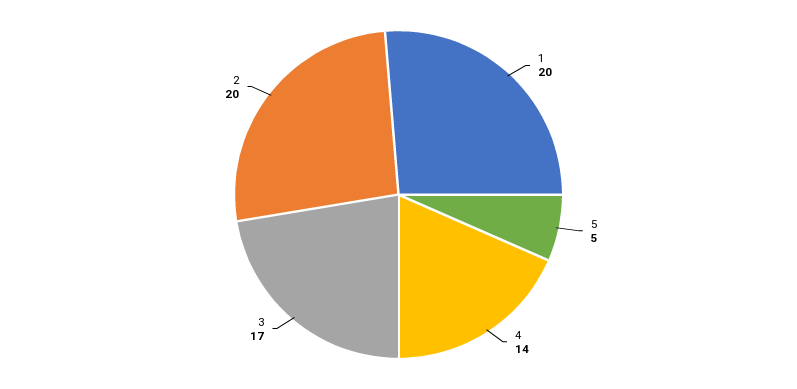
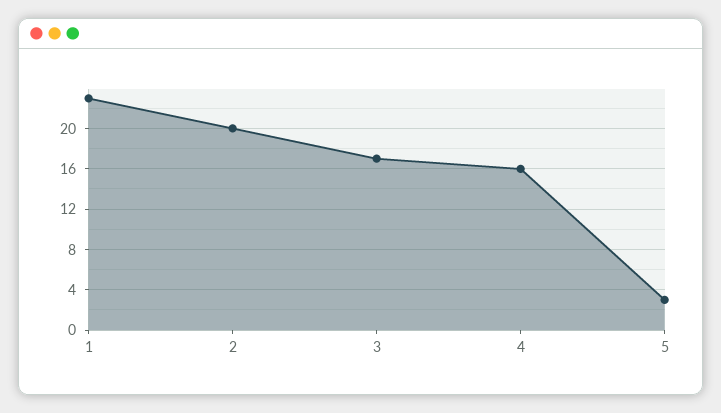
1: 20 -> 23
5: 5 -> 3
4: 14 -> 16

